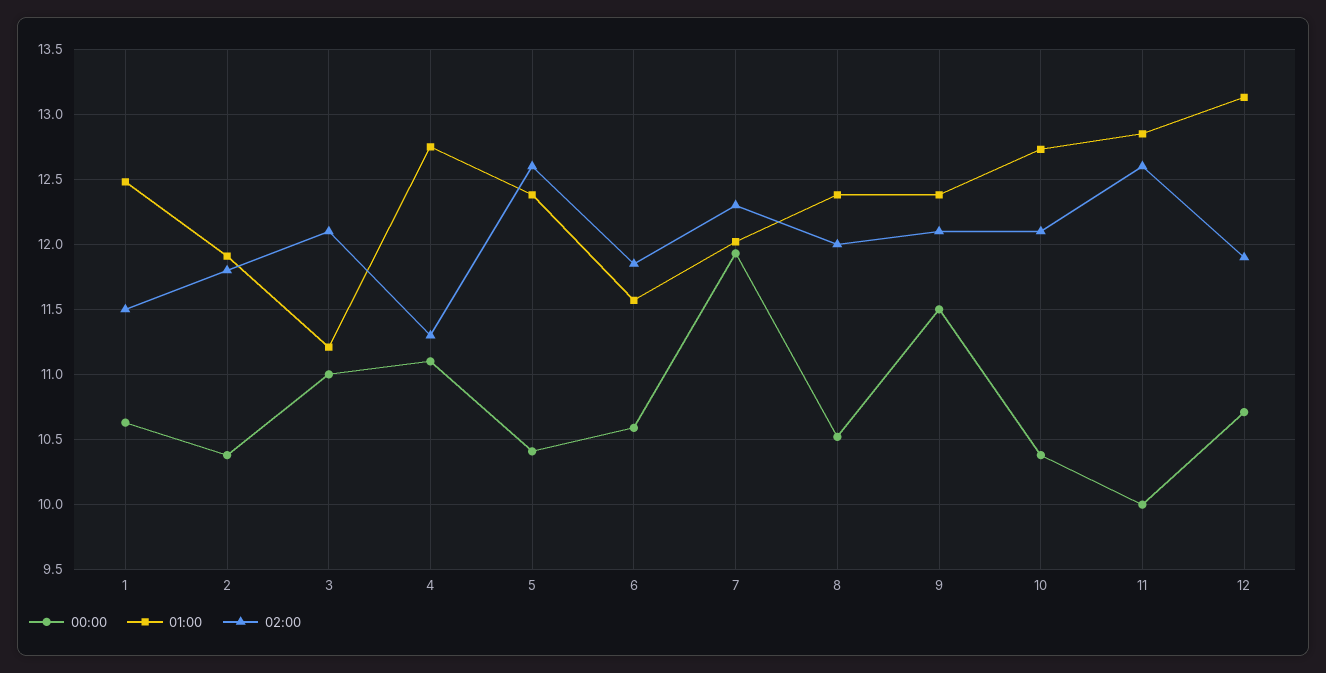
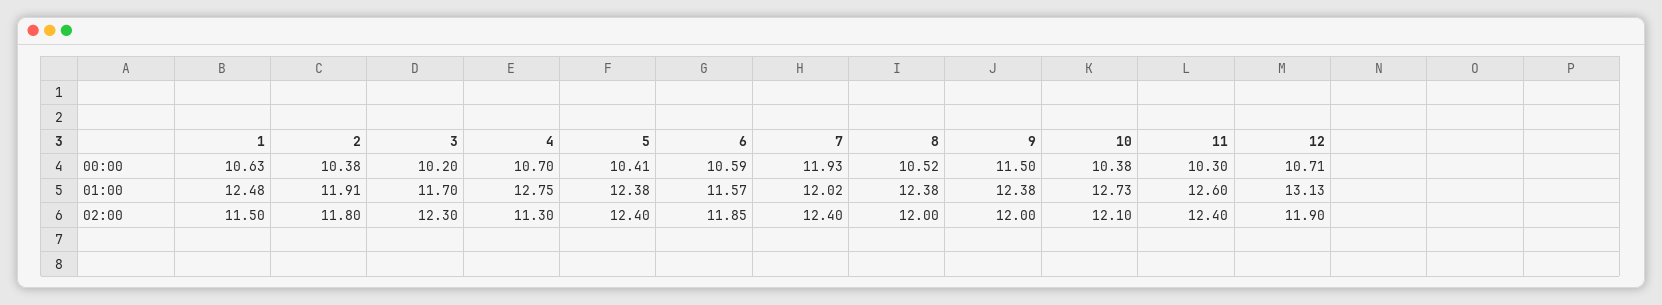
00:00, 3: 11 -> 10.2
01:00, 3: 11.2 -> 11.7
02:00, 3: 12.1 -> 12.3
00:00, 4: 11.1 -> 10.7
02:00, 5: 12.6 -> 12.4
02:00, 7: 12.3 -> 12.4
02:00, 9: 12.1 -> 12
00:00, 11: 10 -> 10.3
01:00, 11: 12.85 -> 12.6
02:00, 11: 12.6 -> 12.4

